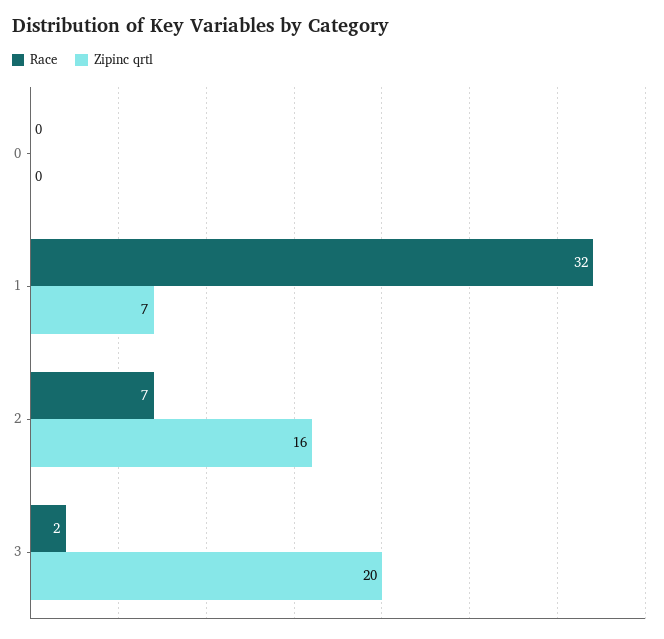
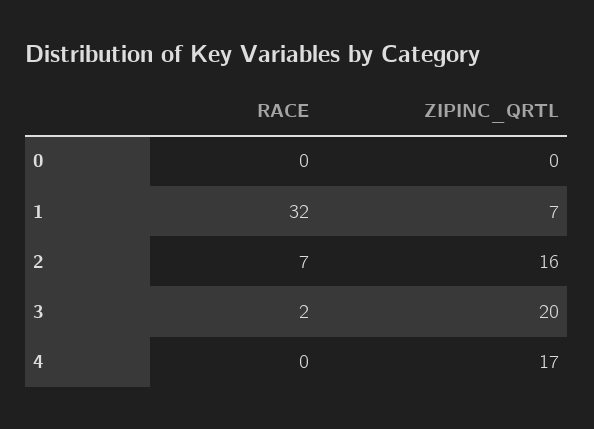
Race, 4: none -> 0
Zipinc qrtl, 4: none -> 17

